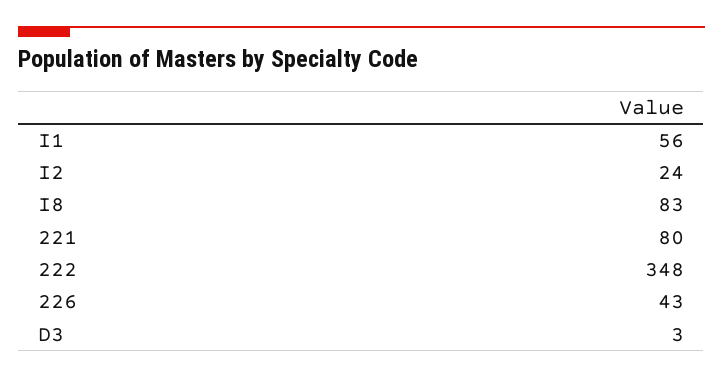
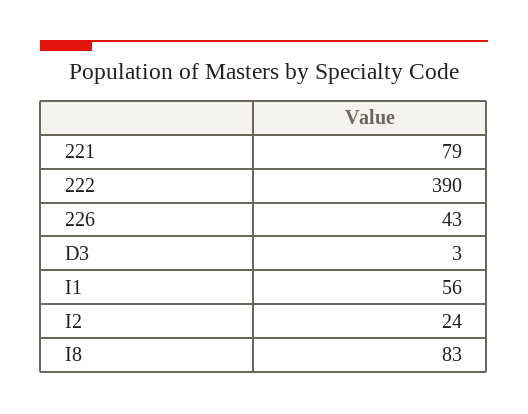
221: 80 -> 79
222: 348 -> 390

